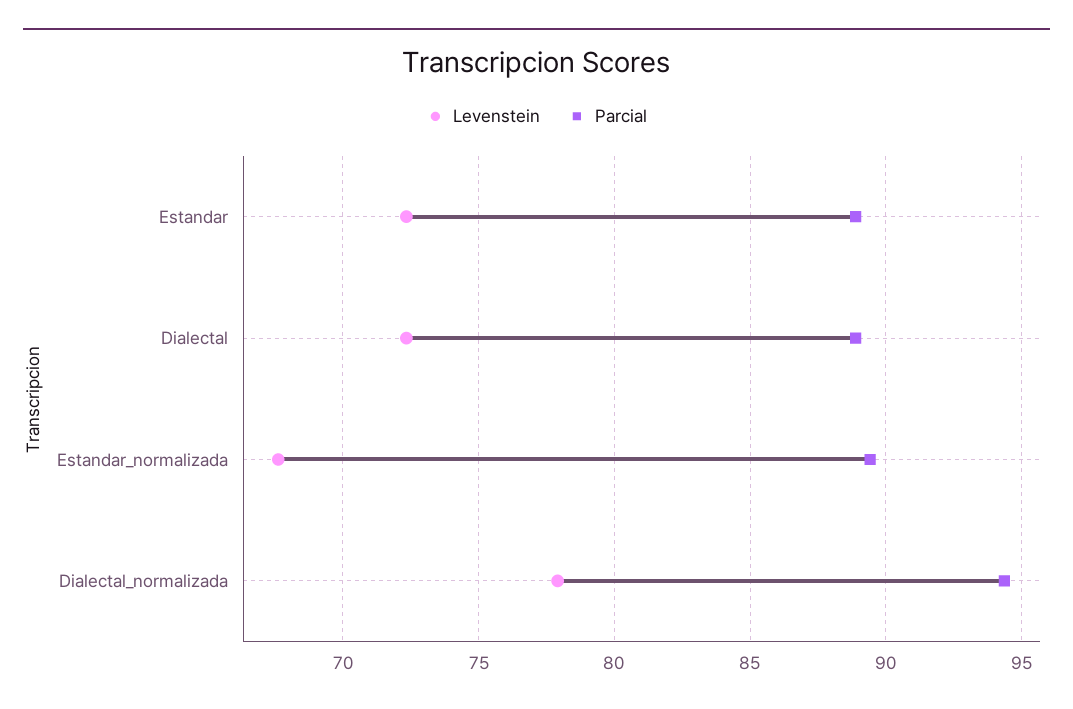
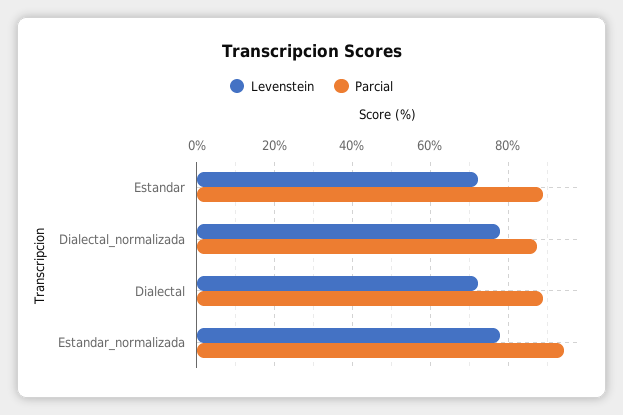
Levenstein, Estandar_normalizada: 67.5 -> 78
Parcial, Estandar_normalizada: 89.5 -> 94
Parcial, Dialectal_normalizada: 94.5 -> 88

